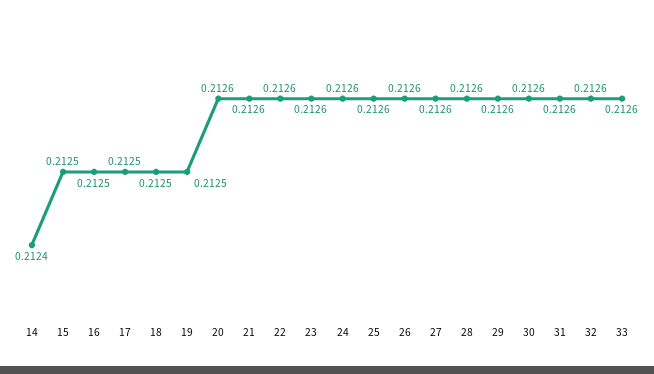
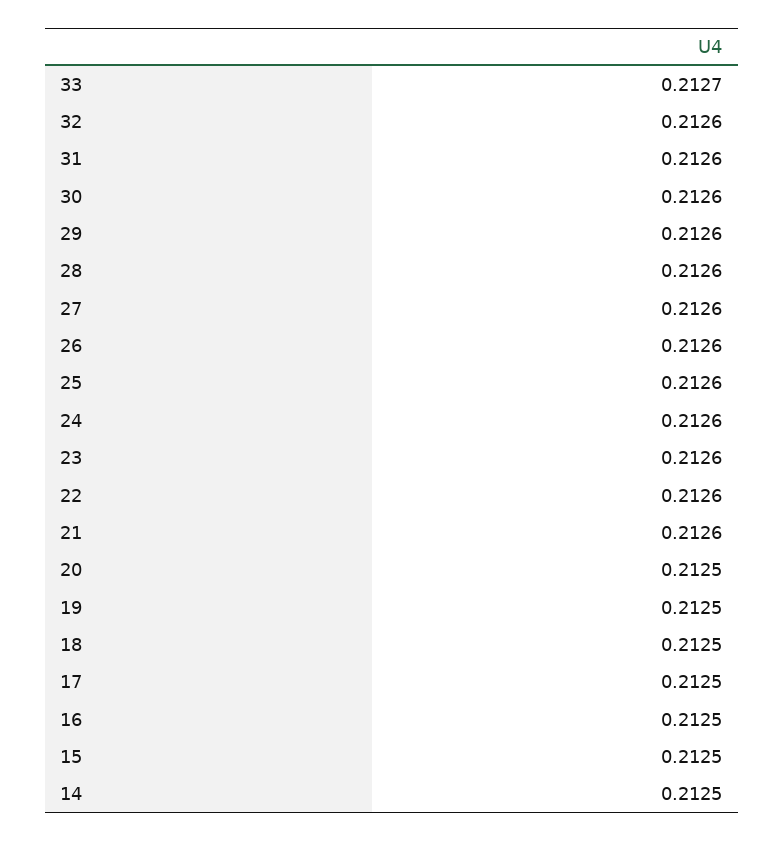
14: 0.2124 -> 0.2125
20: 0.2126 -> 0.2125
33: 0.2126 -> 0.2127

